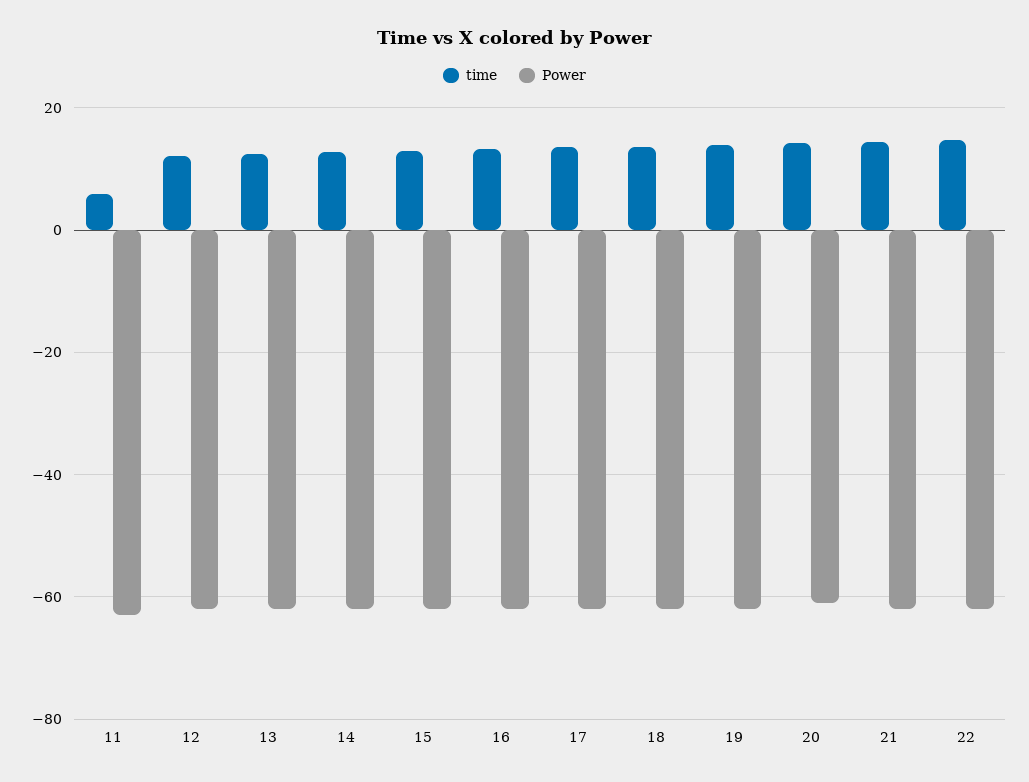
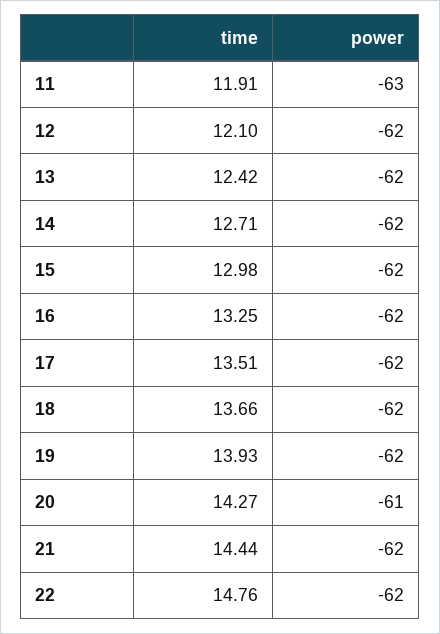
time, 11: 6 -> 11.91

